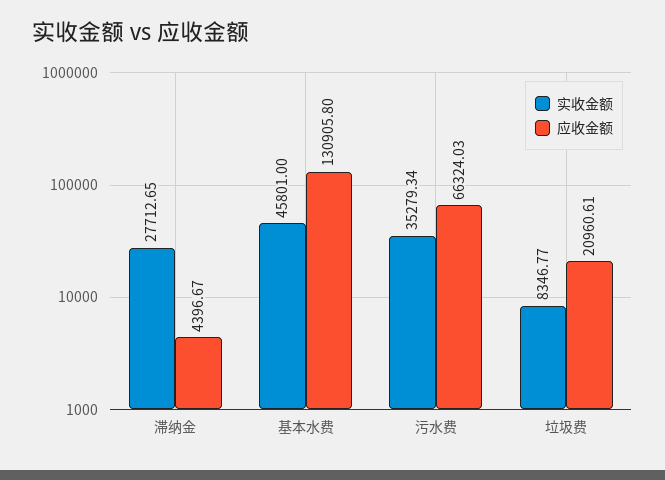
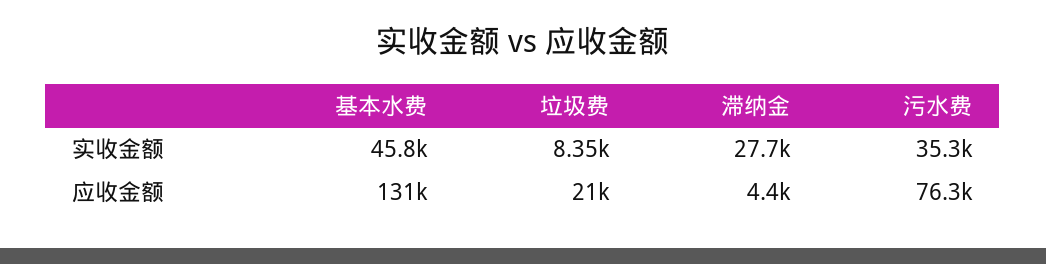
应收金额, 污水费: 66324.03 -> 76300

